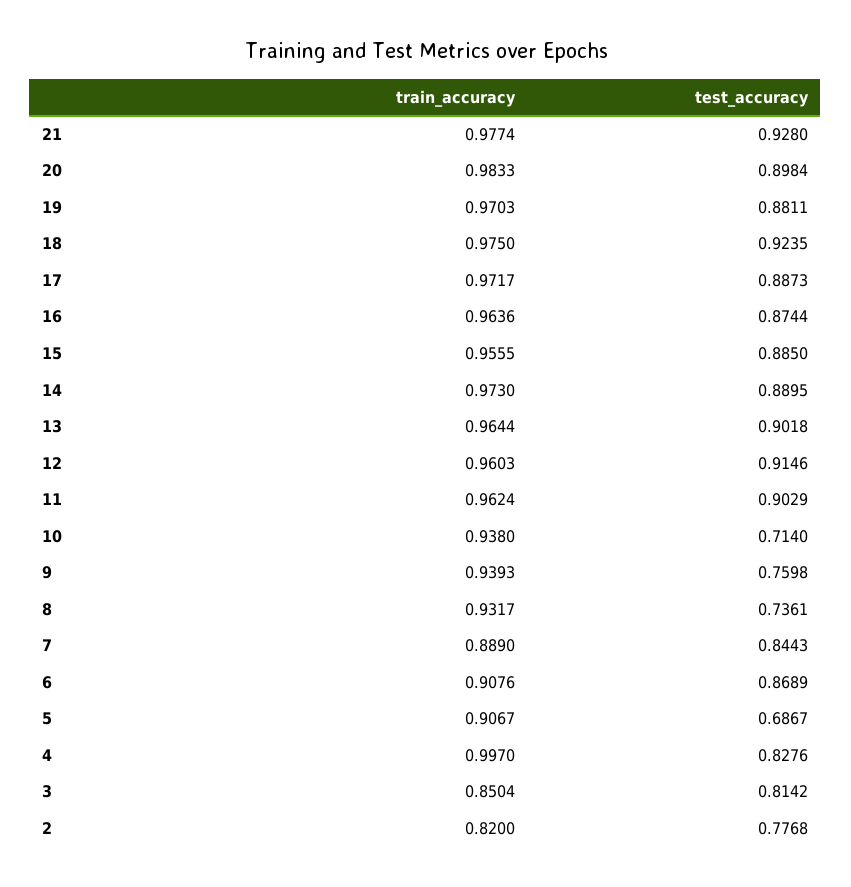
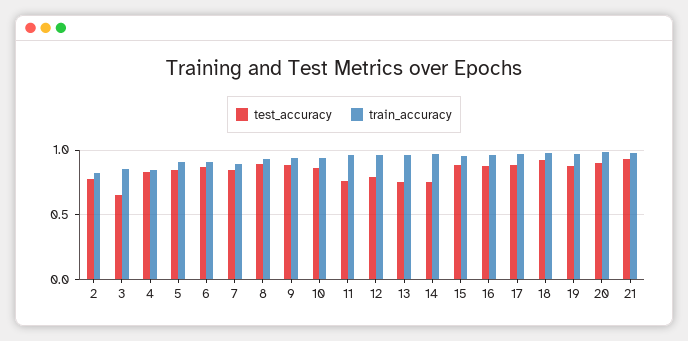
test_accuracy, 14: 0.8895 -> 0.75
test_accuracy, 13: 0.9018 -> 0.75
test_accuracy, 12: 0.9146 -> 0.8
test_accuracy, 11: 0.9029 -> 0.75
test_accuracy, 10: 0.714 -> 0.85
test_accuracy, 9: 0.7598 -> 0.9
test_accuracy, 8: 0.7361 -> 0.9
test_accuracy, 5: 0.6867 -> 0.85
train_accuracy, 4: 0.997 -> 0.85
test_accuracy, 3: 0.8142 -> 0.65

